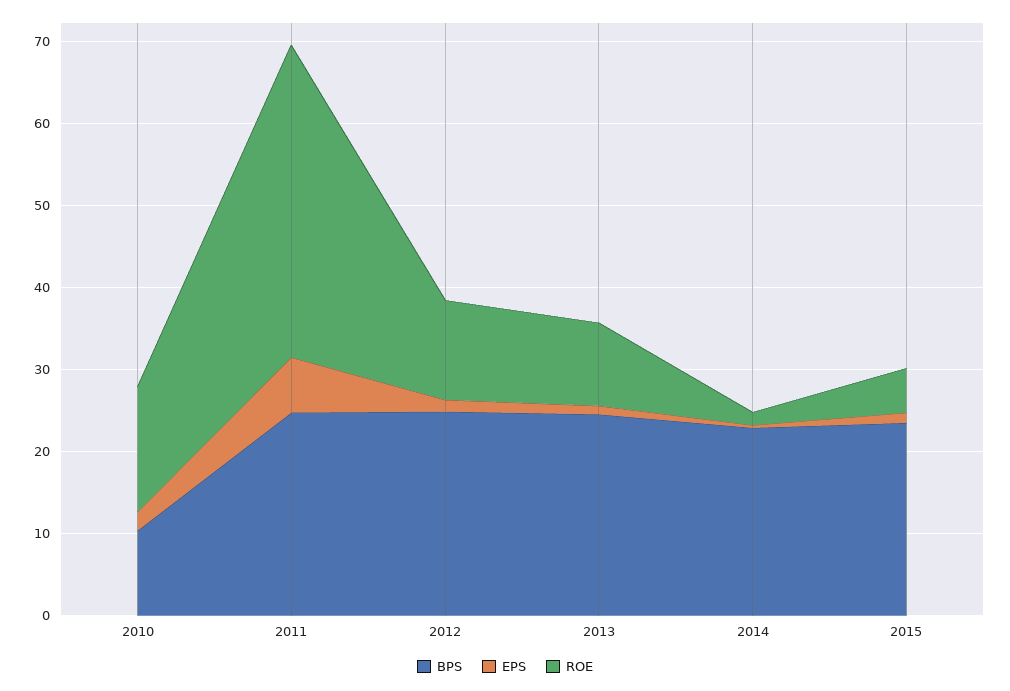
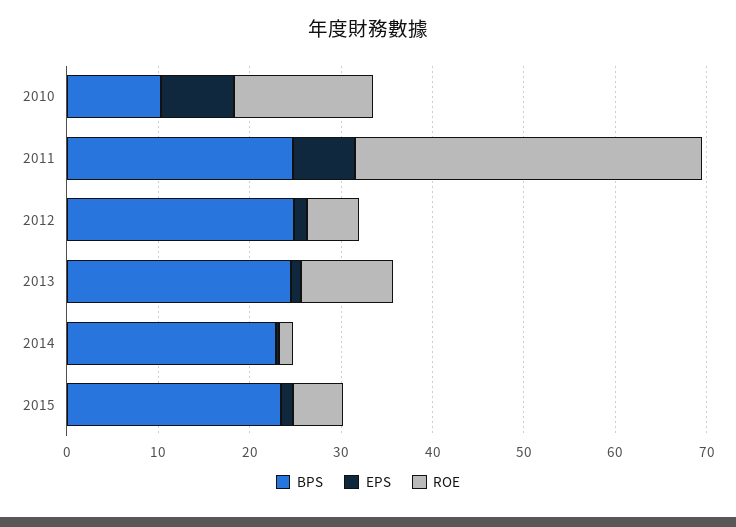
EPS, 2010: 2 -> 8
ROE, 2012: 12 -> 6

